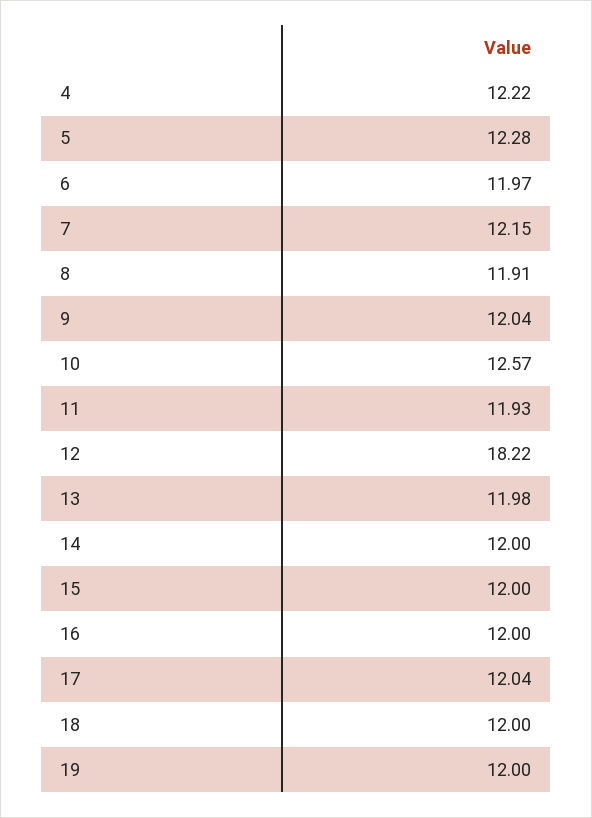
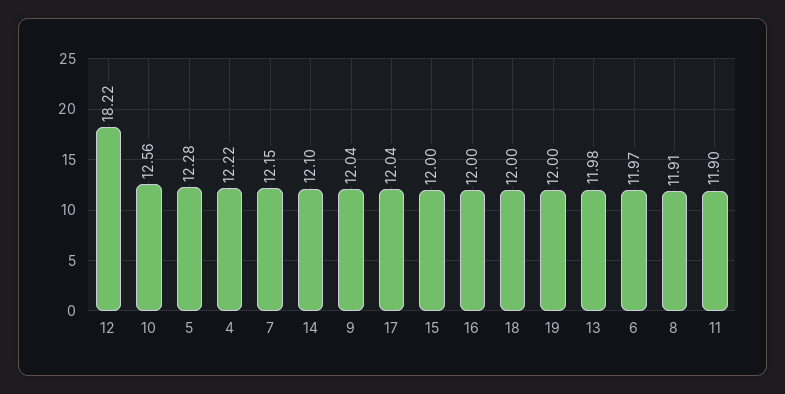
10: 12.57 -> 12.56
11: 11.93 -> 11.9
14: 12 -> 12.1

